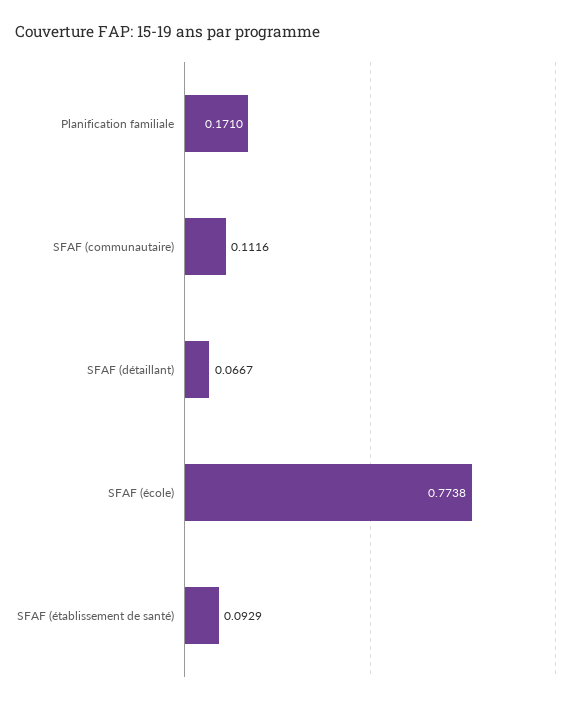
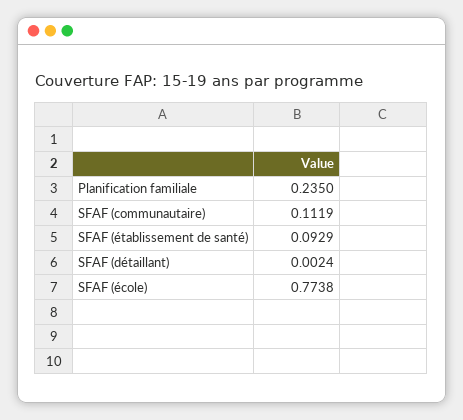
Planification familiale: 0.171 -> 0.235
SFAF (communautaire): 0.1116 -> 0.1119
SFAF (détaillant): 0.0667 -> 0.0024

